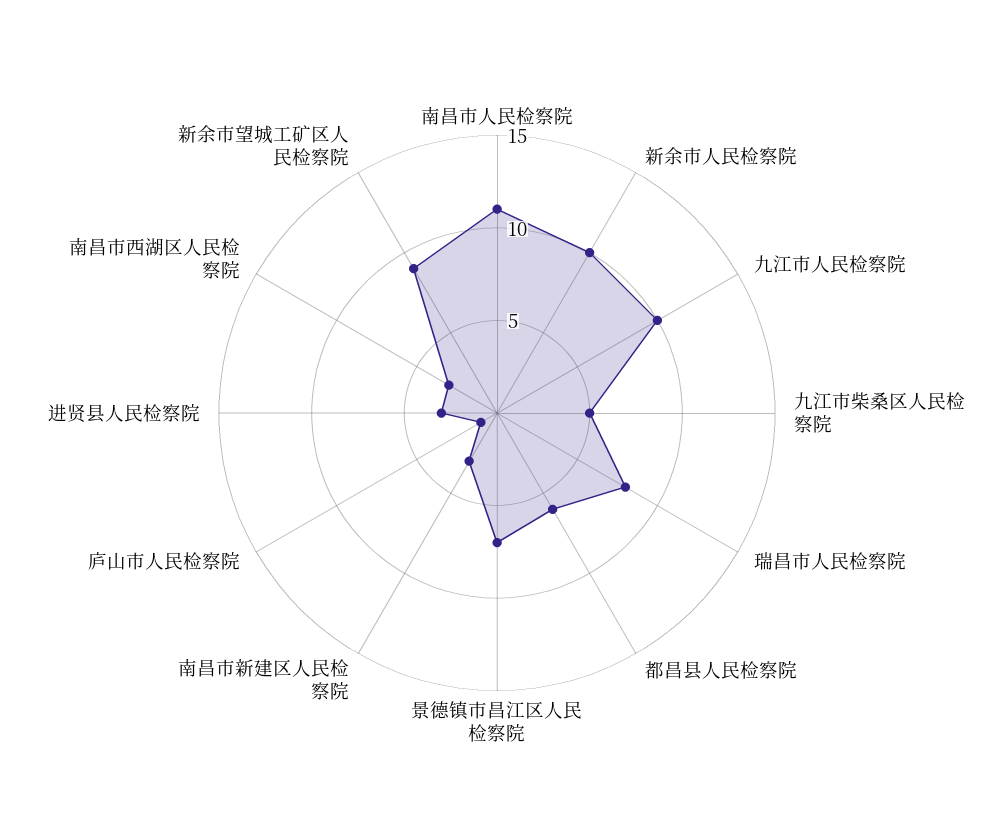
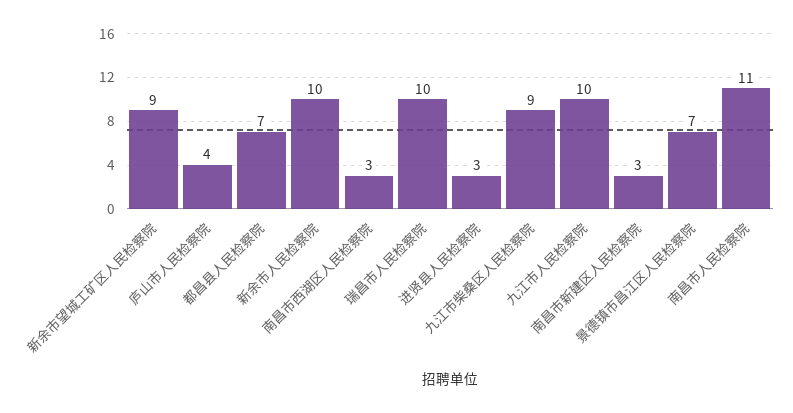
九江市柴桑区人民检察院: 5 -> 9
瑞昌市人民检察院: 8 -> 10
都昌县人民检察院: 6 -> 7
庐山市人民检察院: 1 -> 4

